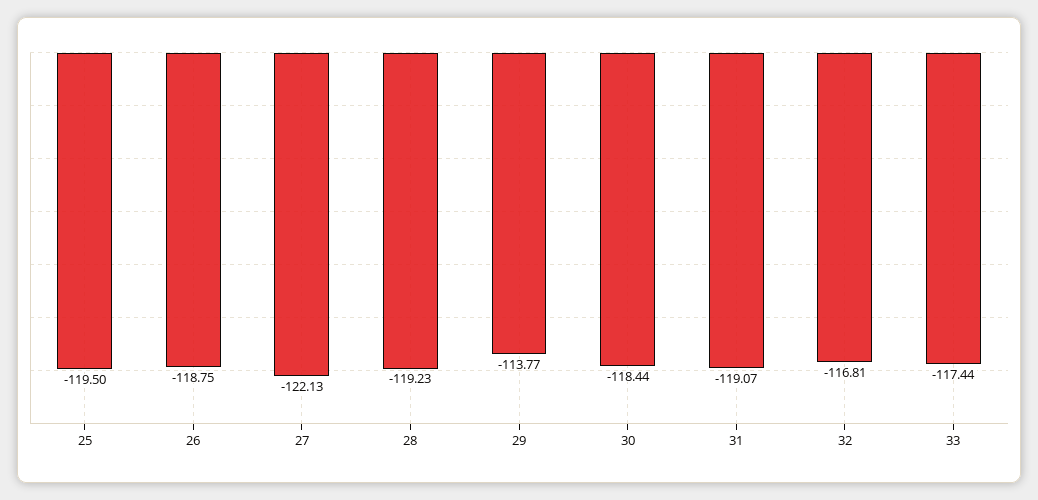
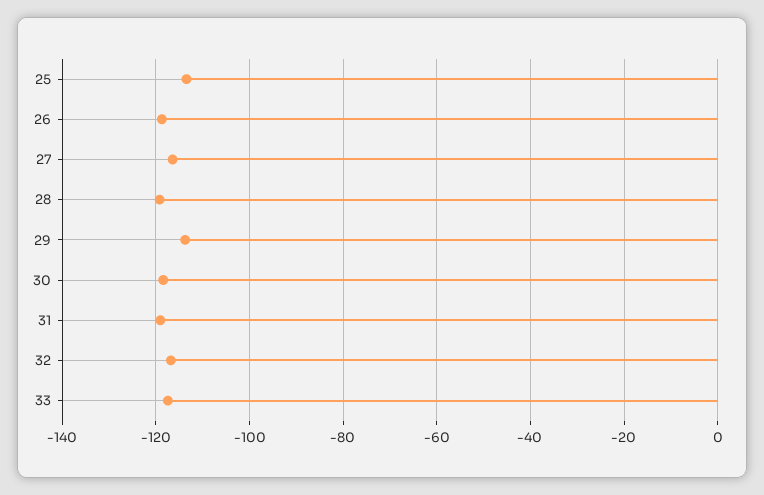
25: -119.5 -> -114
27: -122.13 -> -116

